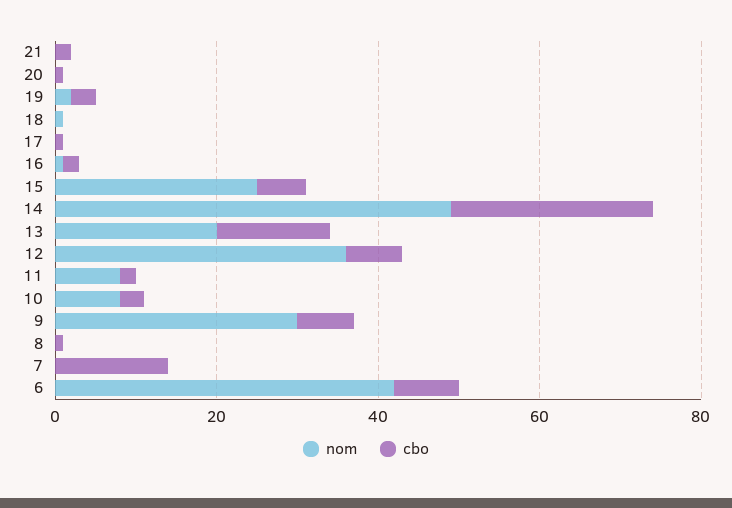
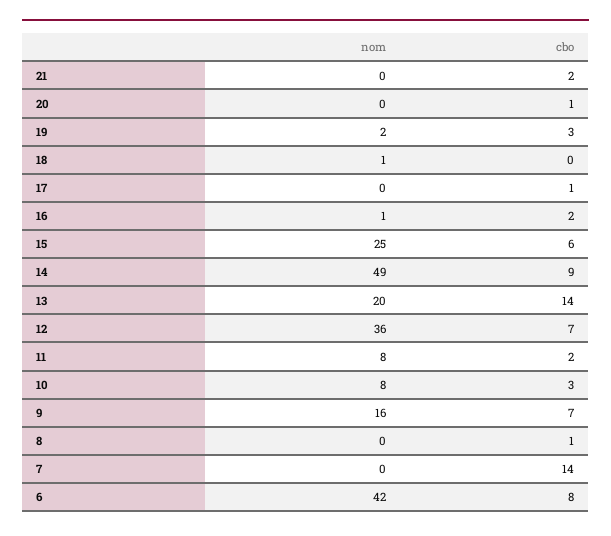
cbo, 14: 25 -> 9
nom, 9: 30 -> 16

